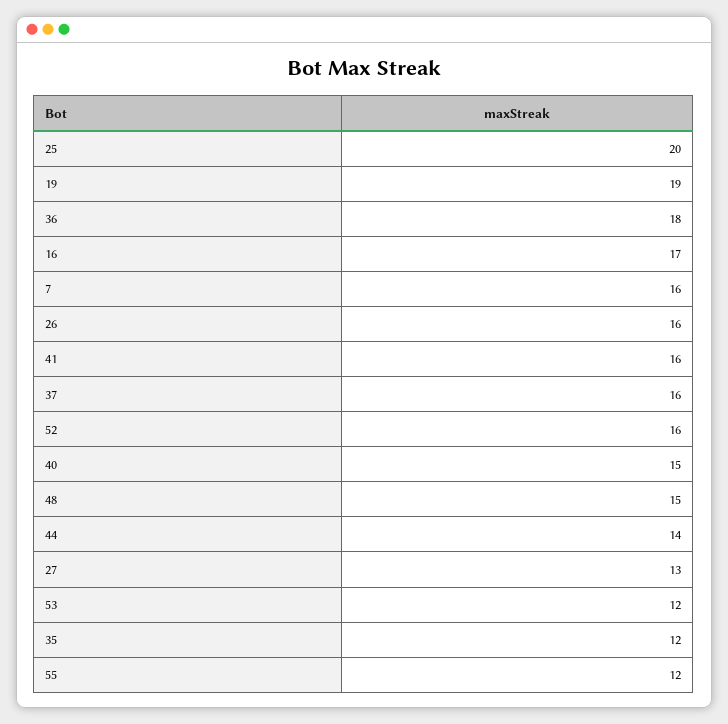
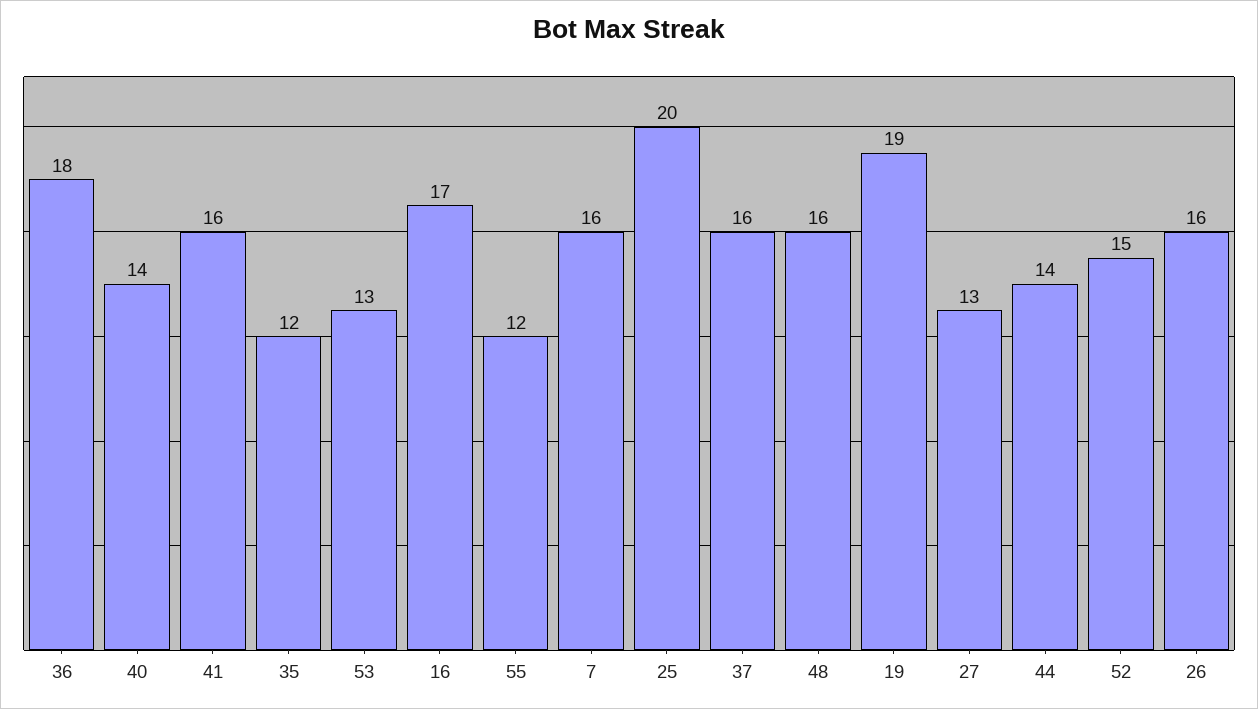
52: 16 -> 15
40: 15 -> 14
48: 15 -> 16
53: 12 -> 13

